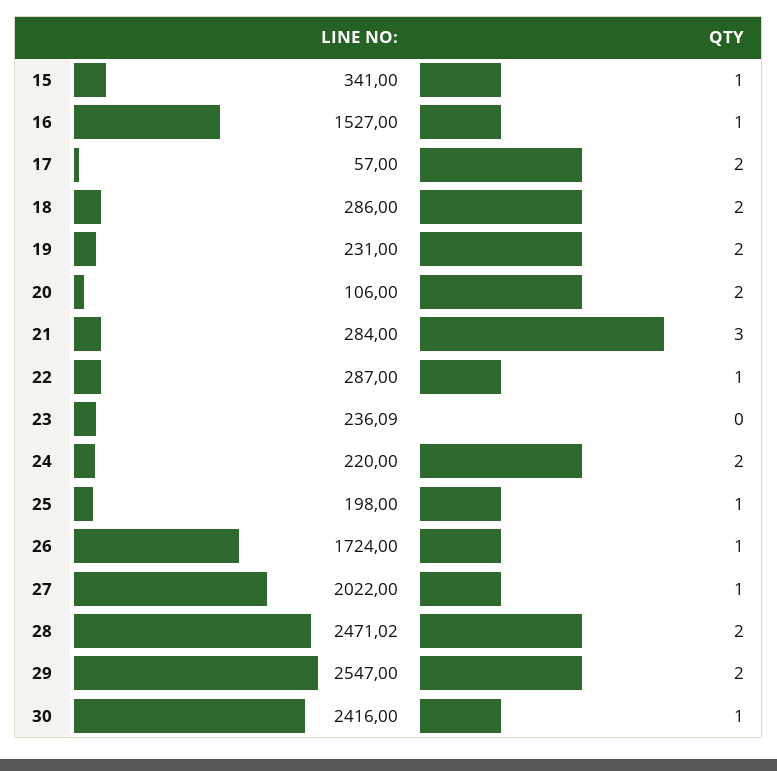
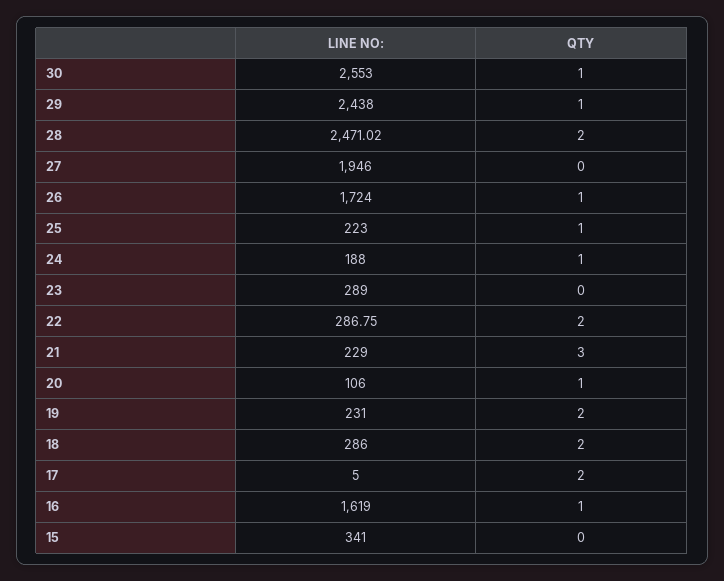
QTY, 15: 1 -> 0
LINE NO:, 16: 1527 -> 1619
LINE NO:, 17: 57 -> 5
QTY, 20: 2 -> 1
LINE NO:, 21: 284 -> 229
LINE NO:, 22: 287 -> 286.75
QTY, 22: 1 -> 2
LINE NO:, 23: 236.09 -> 289
LINE NO:, 24: 220 -> 188
QTY, 24: 2 -> 1
LINE NO:, 25: 198 -> 223
LINE NO:, 27: 2022 -> 1946
QTY, 27: 1 -> 0
LINE NO:, 29: 2547 -> 2438
QTY, 29: 2 -> 1
LINE NO:, 30: 2416 -> 2553

